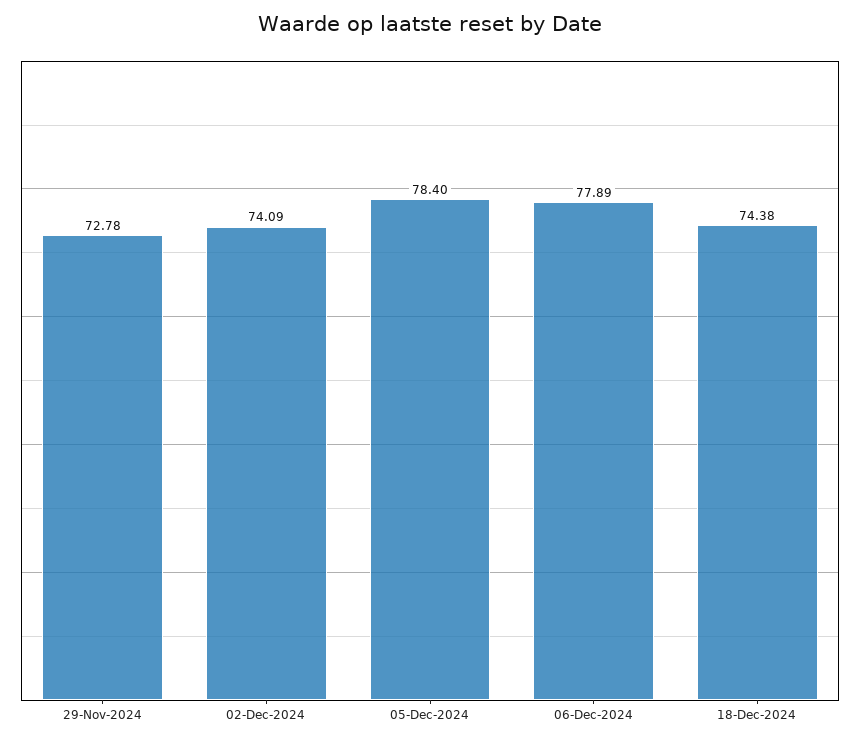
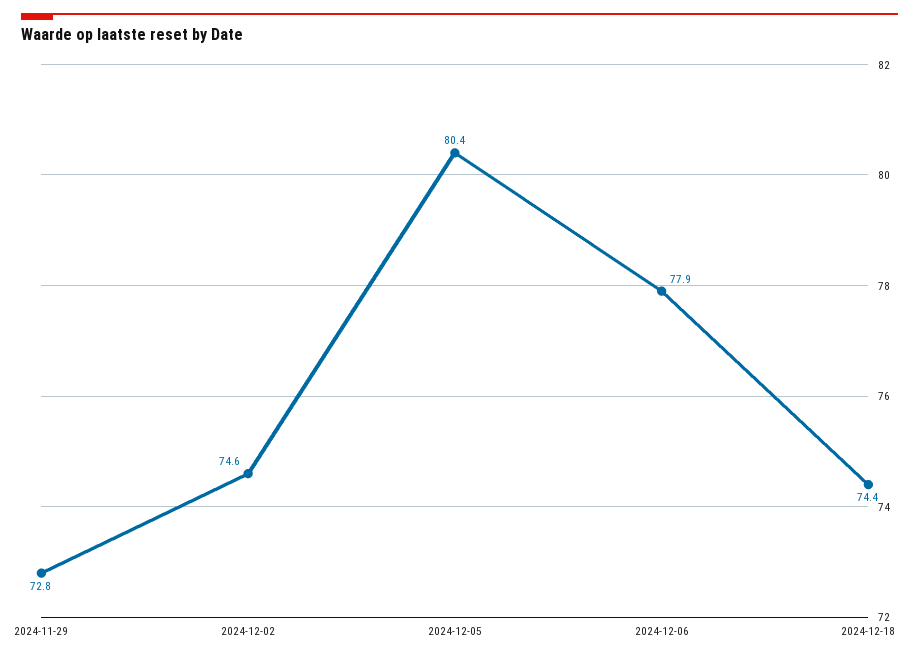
02-Dec-2024: 74.09 -> 74.6
05-Dec-2024: 78.4 -> 80.4

